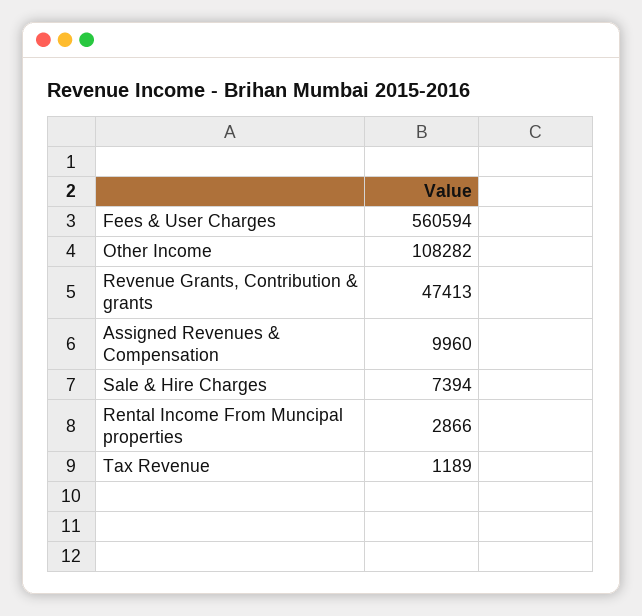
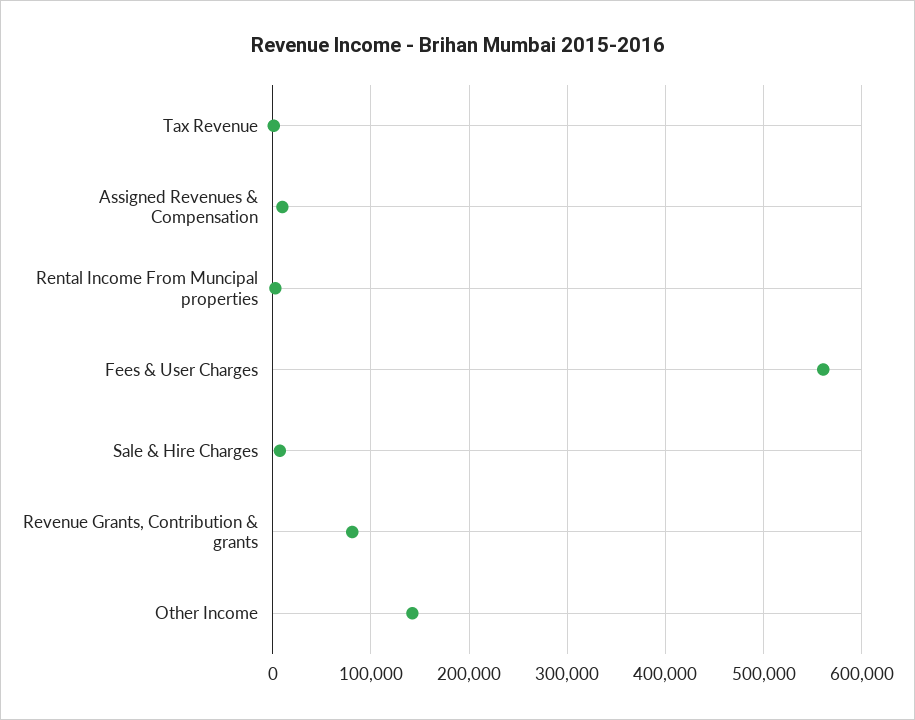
Other Income: 108282 -> 140000
Revenue Grants, Contribution & grants: 47413 -> 80000

